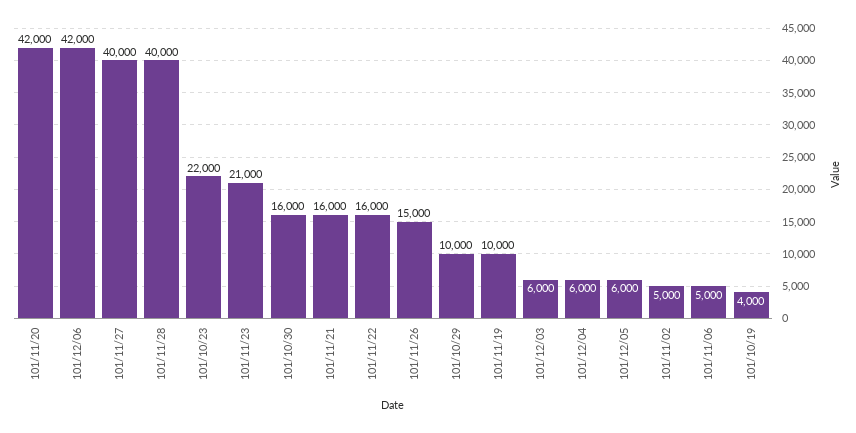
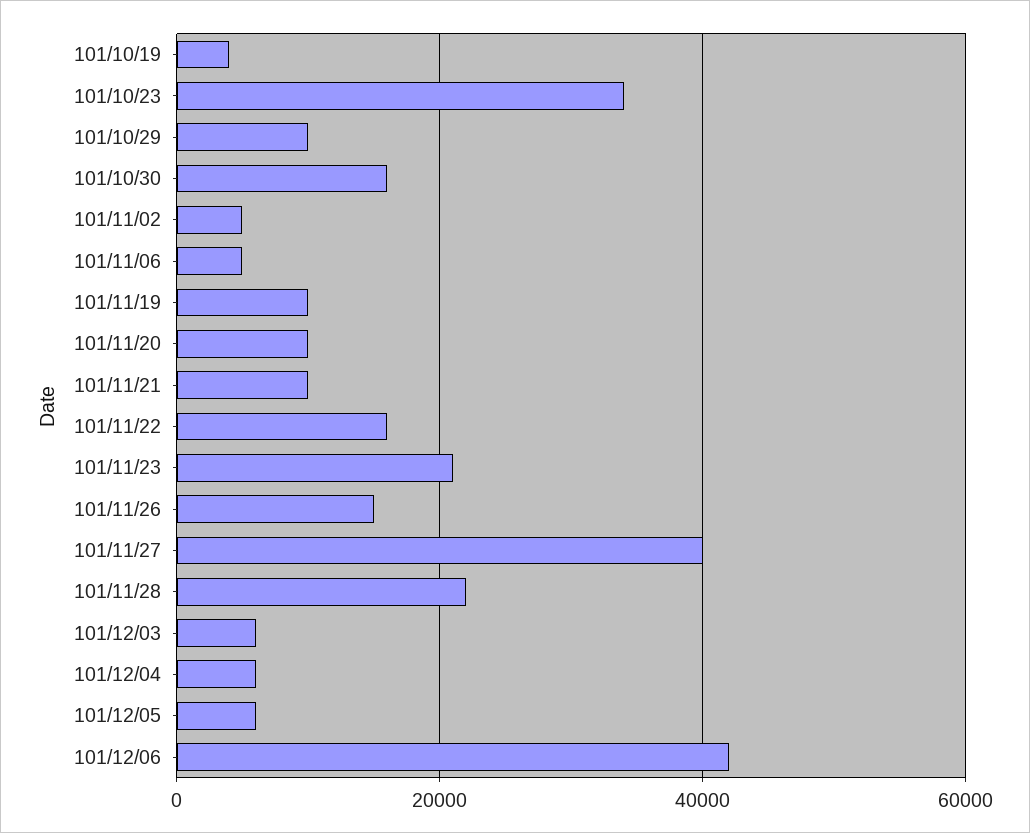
101/11/20: 42000 -> 10000
101/11/28: 40000 -> 22000
101/10/23: 22000 -> 34000
101/11/21: 16000 -> 10000

